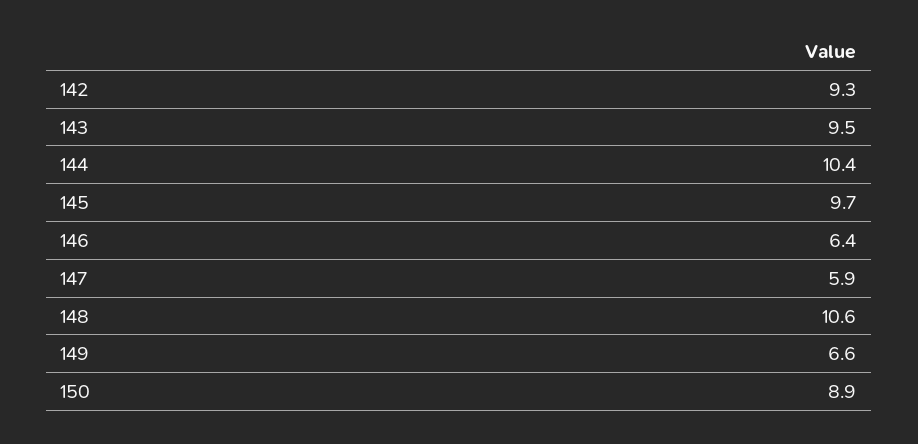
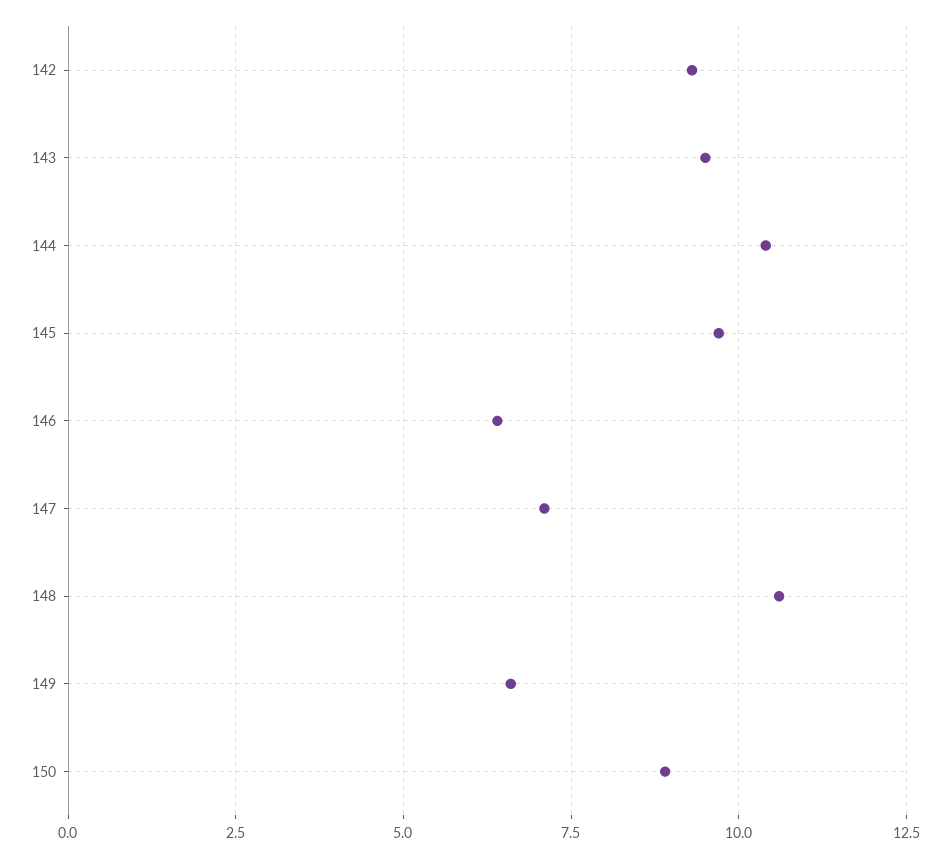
147: 5.9 -> 7

